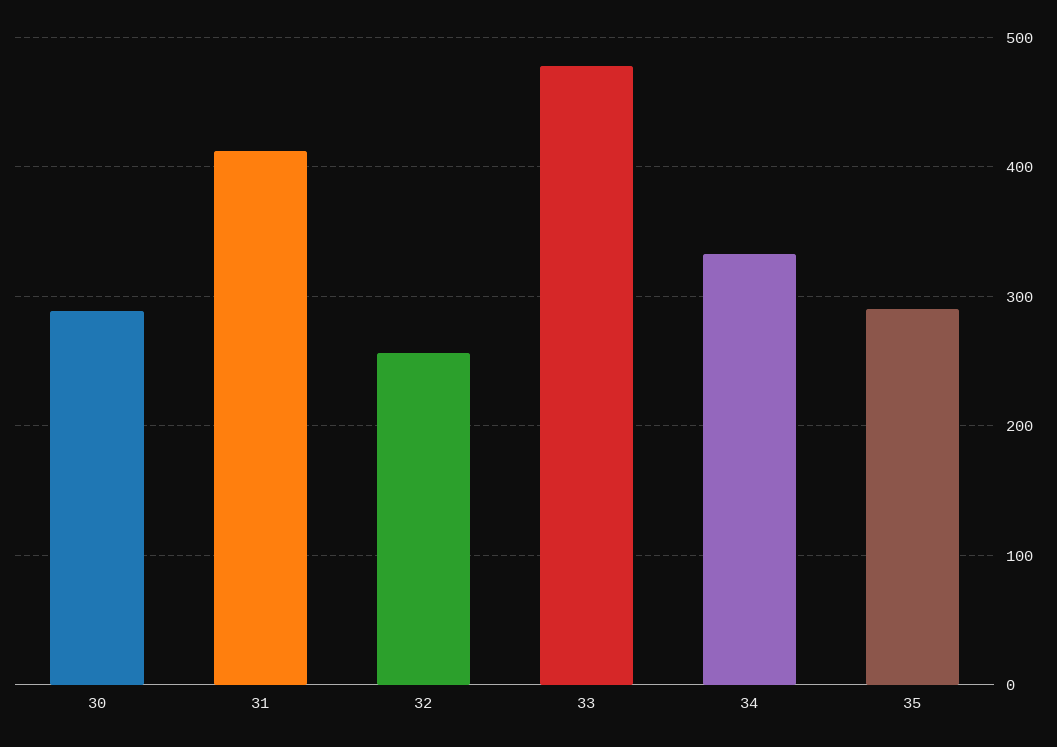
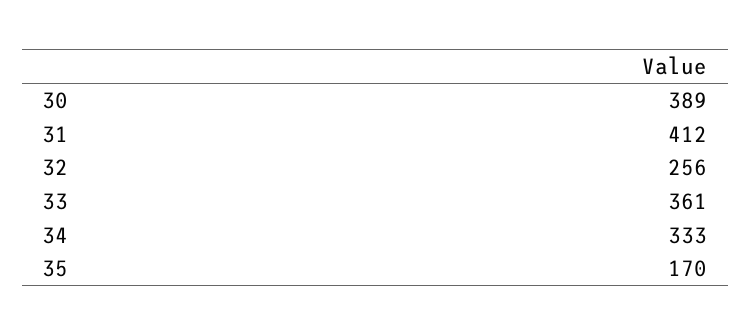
30: 290 -> 389
33: 480 -> 361
35: 290 -> 170

